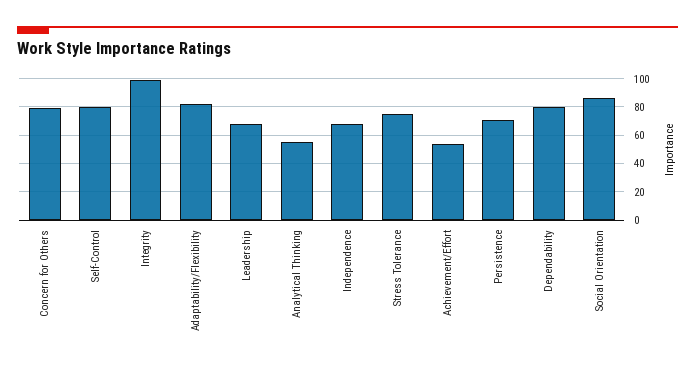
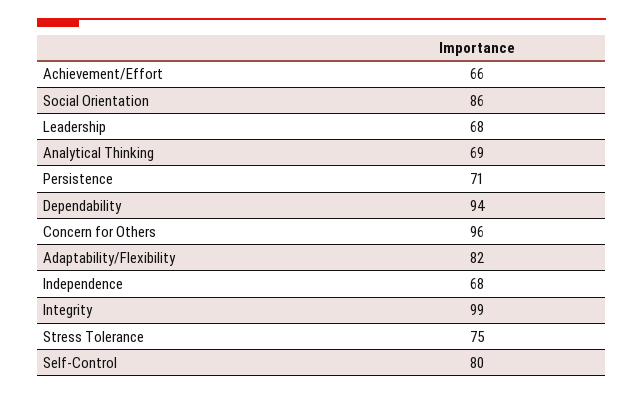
Concern for Others: 80 -> 96
Analytical Thinking: 55 -> 69
Achievement/Effort: 55 -> 66
Dependability: 80 -> 94

